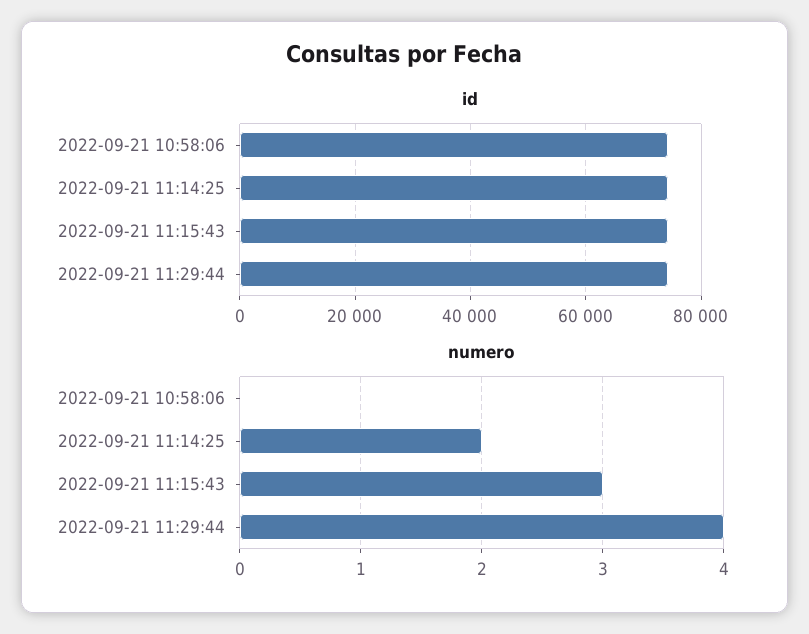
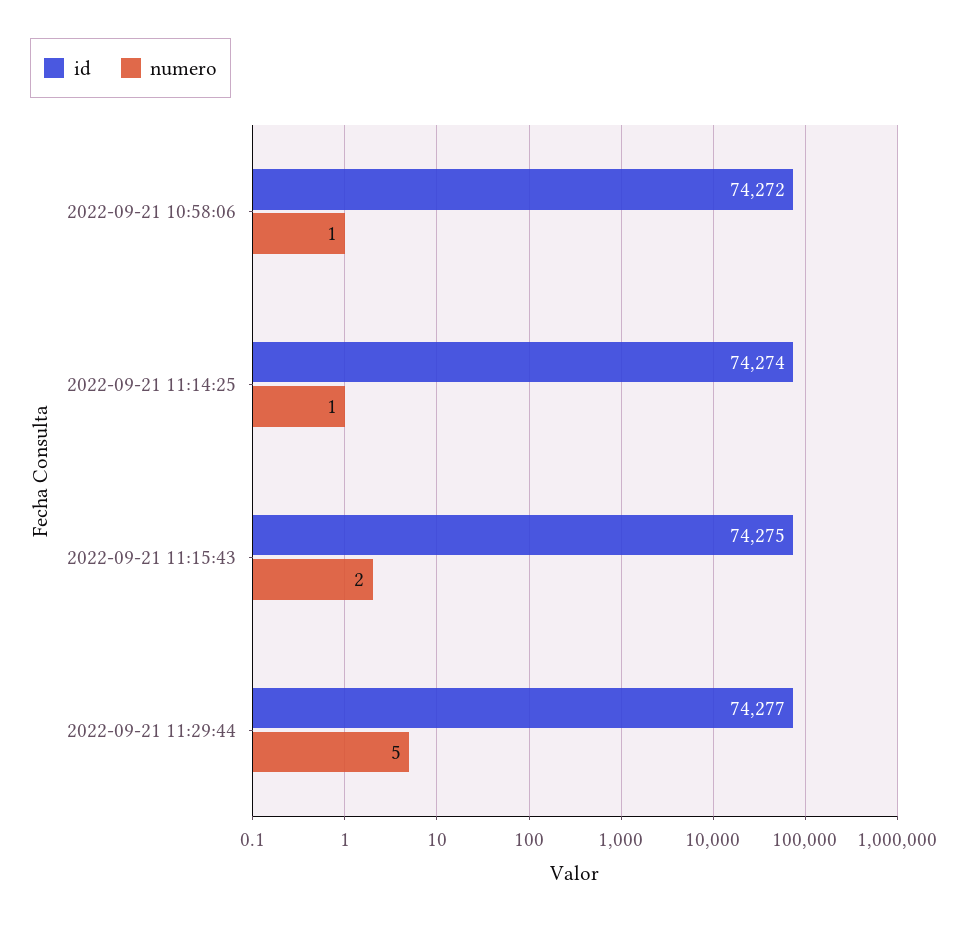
numero, 2022-09-21 10:58:06: 0 -> 1
numero, 2022-09-21 11:14:25: 2 -> 1
numero, 2022-09-21 11:15:43: 3 -> 2
numero, 2022-09-21 11:29:44: 4 -> 5

